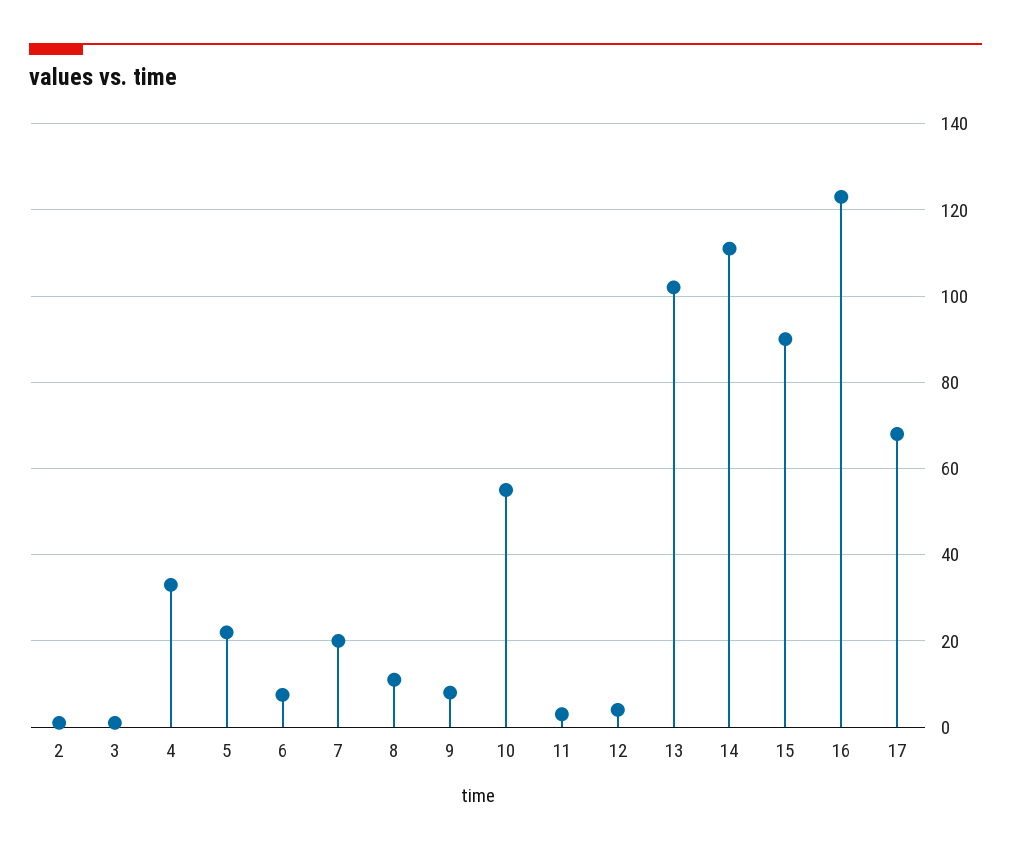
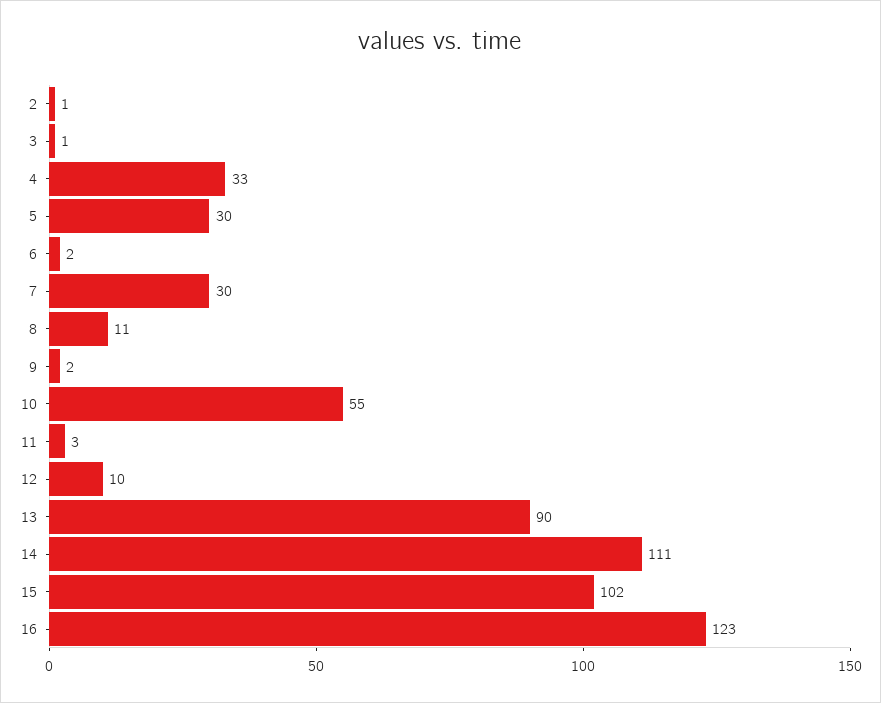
5: 22 -> 30
6: 8 -> 2
7: 20 -> 30
9: 8 -> 2
12: 4 -> 10
13: 102 -> 90
15: 90 -> 102
17: 68 -> none

